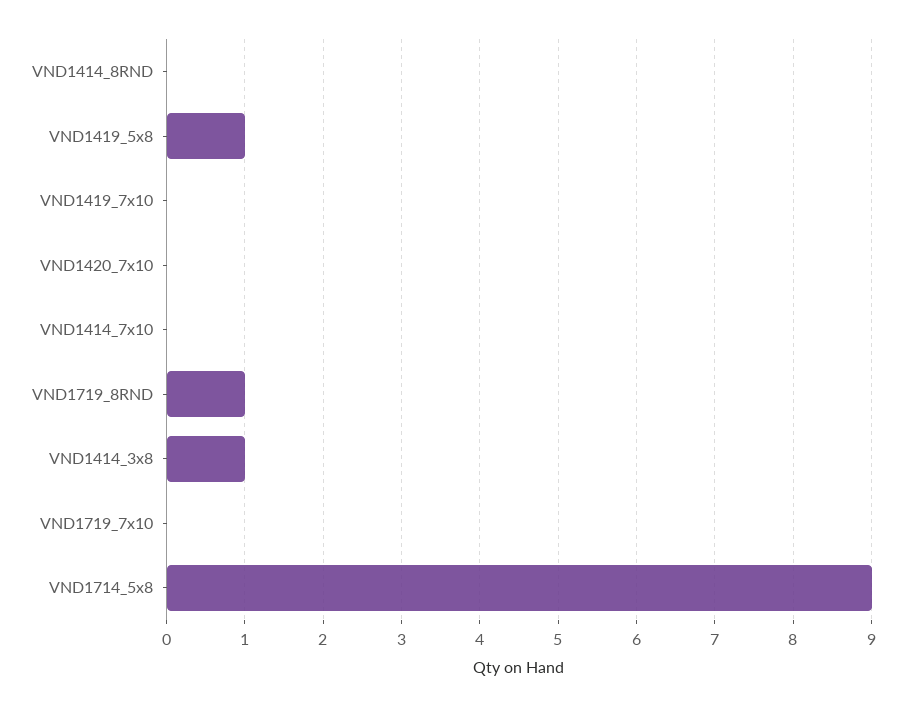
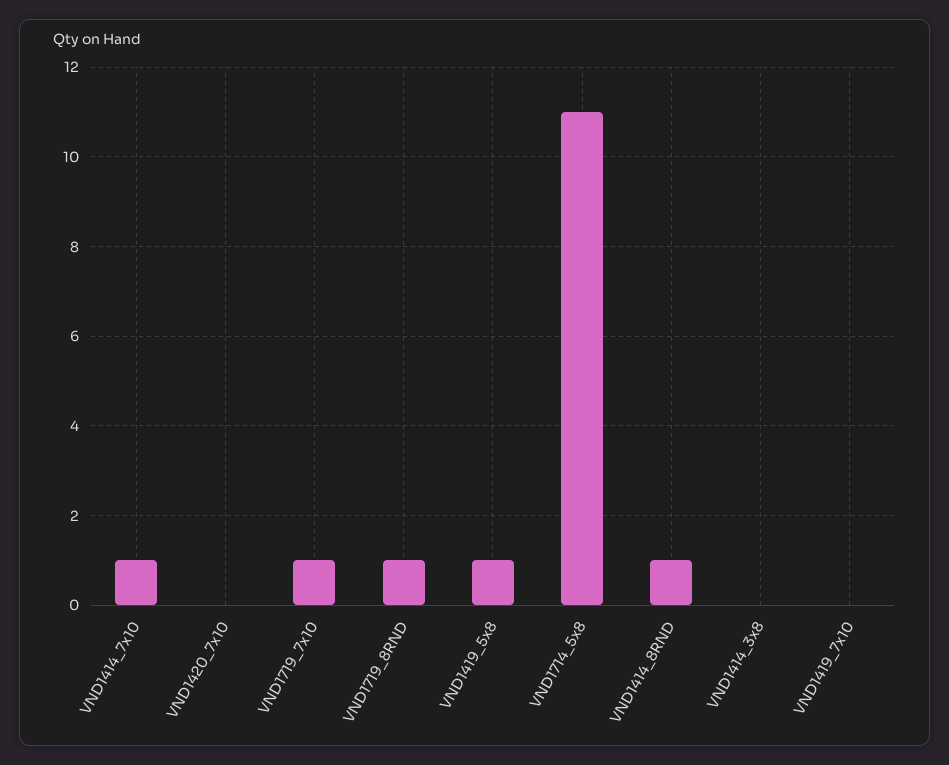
VND1414_8RND: 0 -> 1
VND1414_7x10: 0 -> 1
VND1414_3x8: 1 -> 0
VND1719_7x10: 0 -> 1
VND1714_5x8: 9 -> 11

